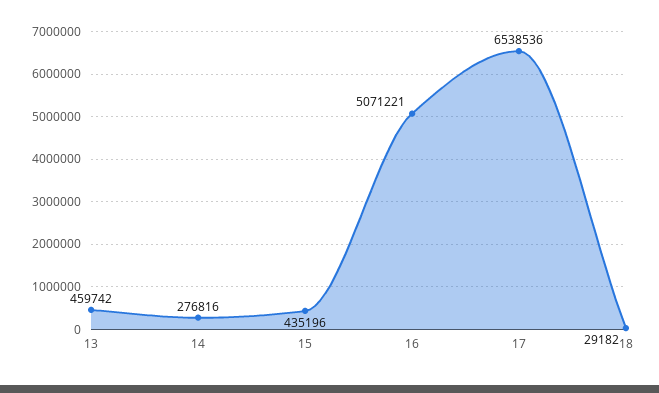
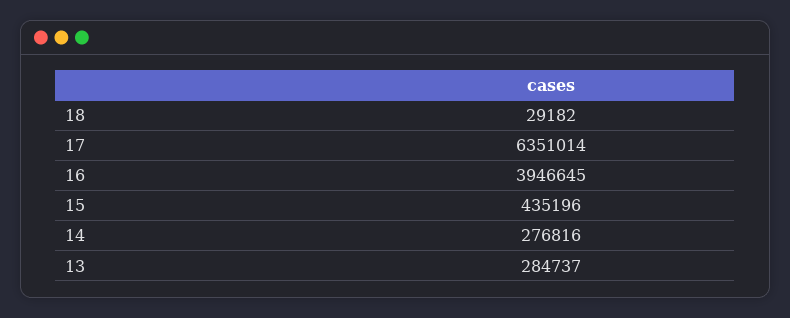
13: 459742 -> 284737
16: 5071221 -> 3946645
17: 6538536 -> 6351014

